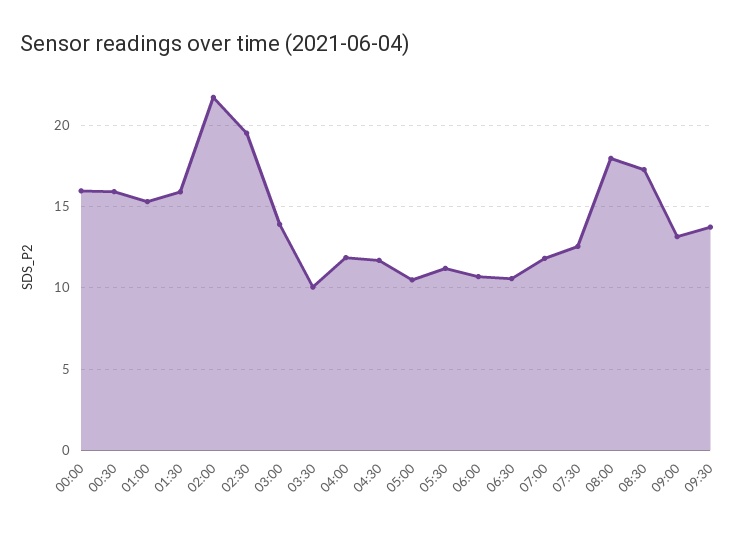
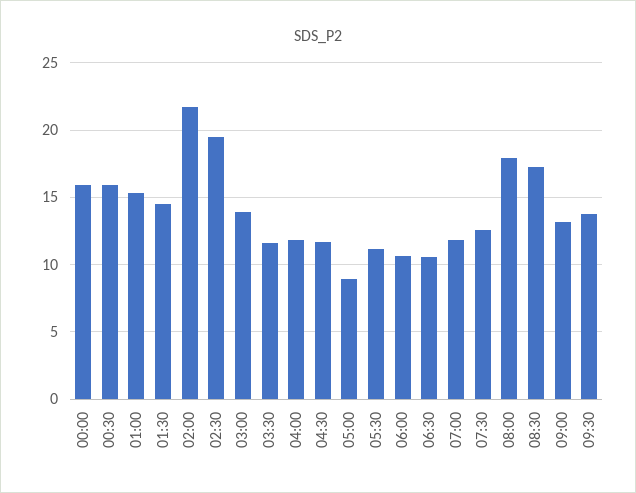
01:30: 16 -> 14.5
03:30: 10 -> 11.5
05:00: 10.5 -> 9

